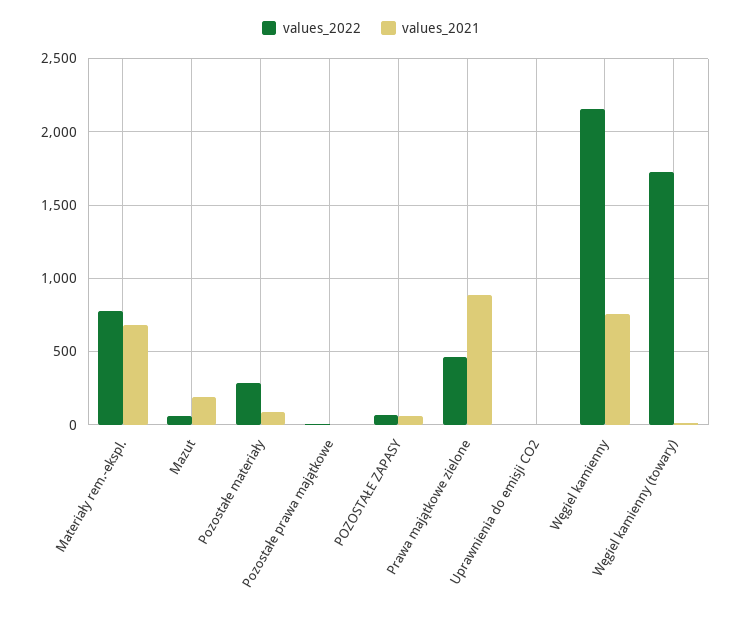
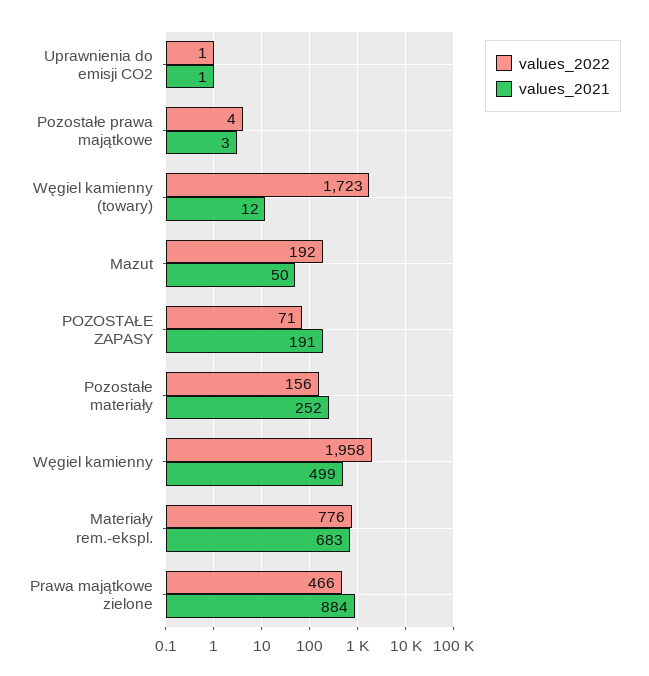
values_2022, Mazut: 50 -> 192
values_2021, Mazut: 200 -> 50
values_2022, Pozostałe materiały: 300 -> 156
values_2021, Pozostałe materiały: 100 -> 252
values_2021, POZOSTAŁE ZAPASY: 50 -> 191
values_2022, Węgiel kamienny: 2150 -> 1958
values_2021, Węgiel kamienny: 750 -> 499

